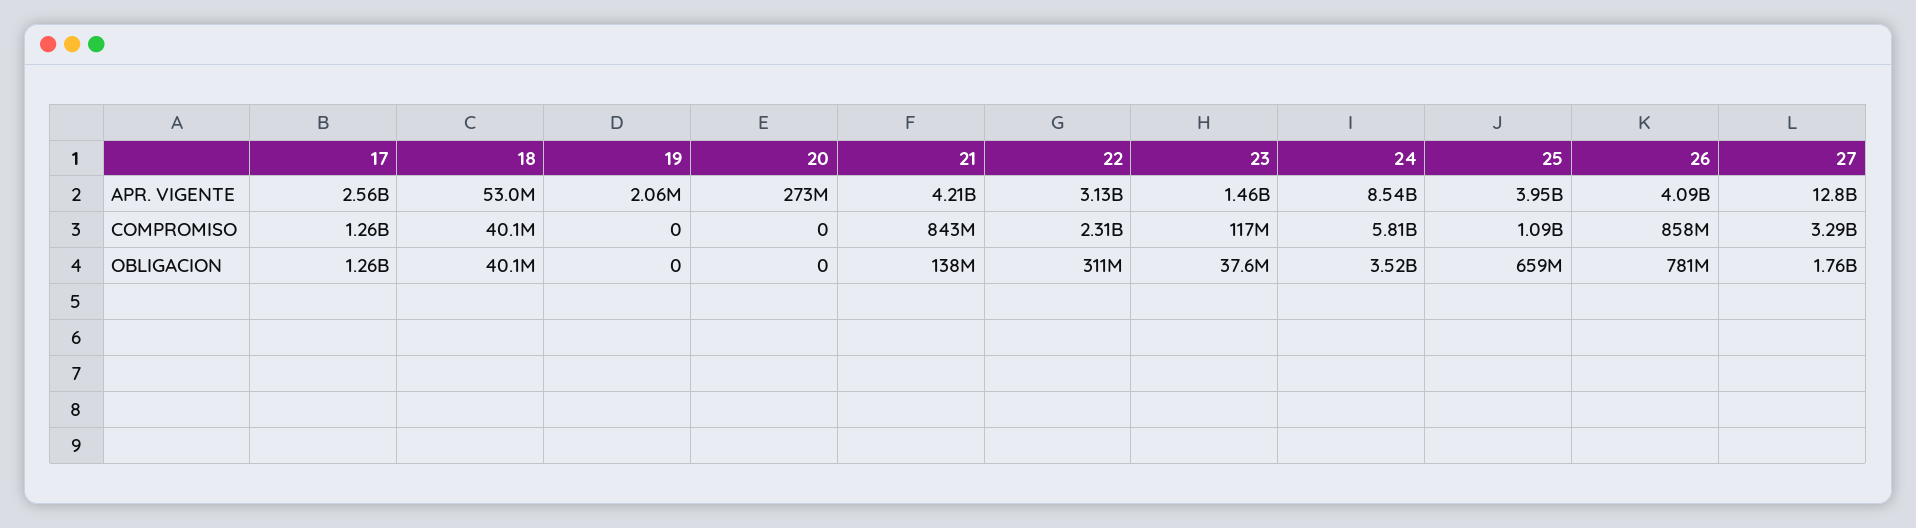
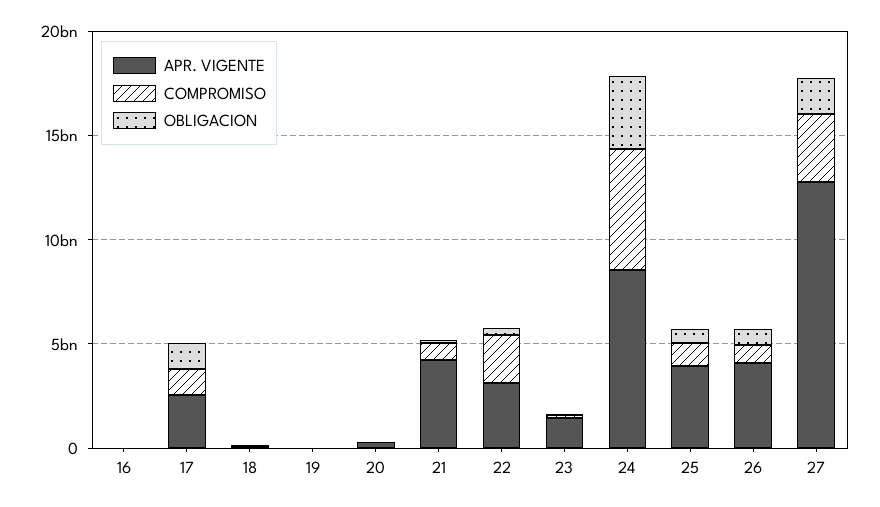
APR. VIGENTE, 16: none -> 0
COMPROMISO, 16: none -> 0
OBLIGACION, 16: none -> 0

